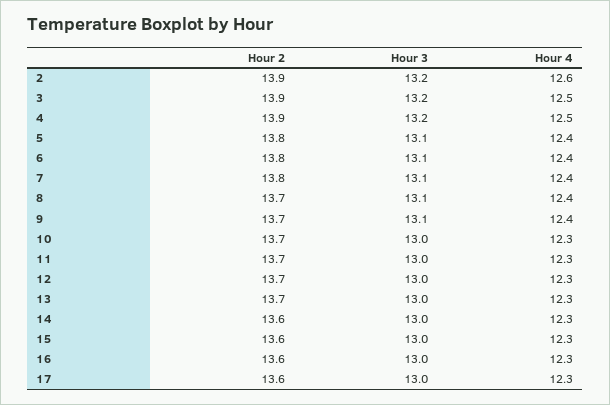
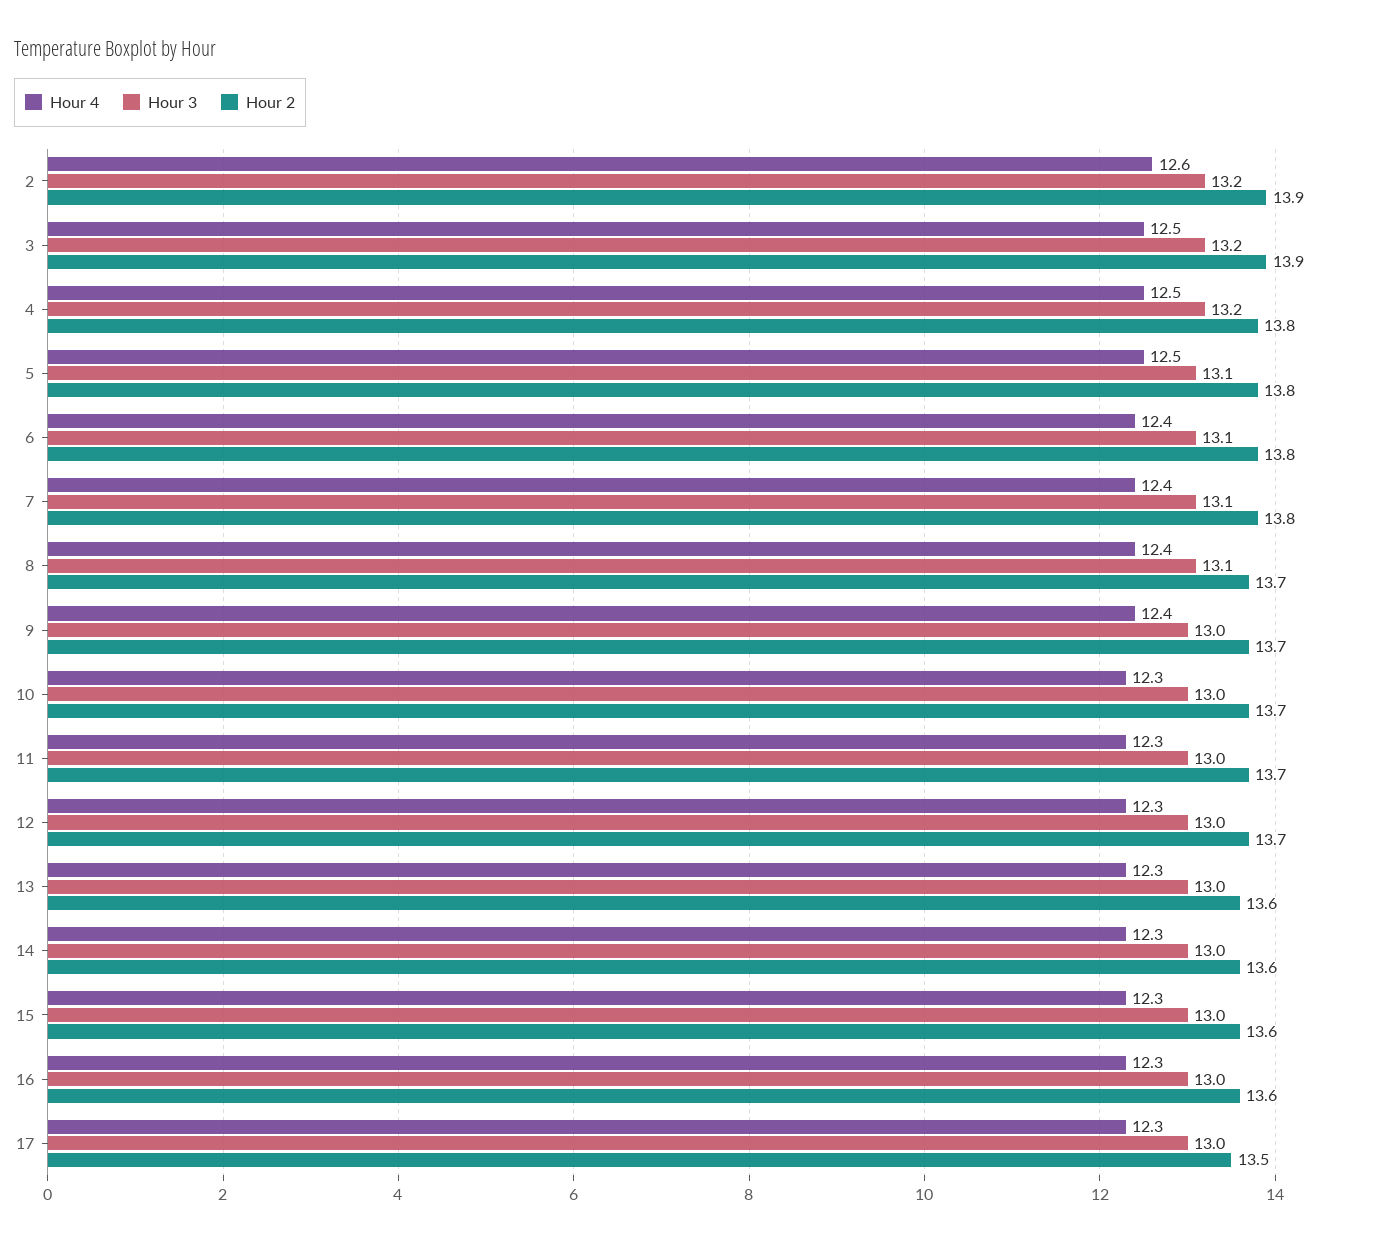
Hour 2, 4: 13.9 -> 13.8
Hour 4, 5: 12.4 -> 12.5
Hour 3, 9: 13.1 -> 13
Hour 2, 13: 13.7 -> 13.6
Hour 2, 17: 13.6 -> 13.5

